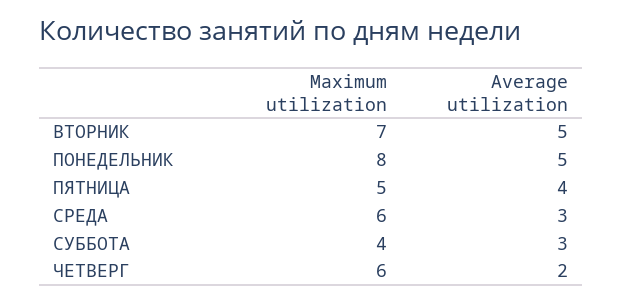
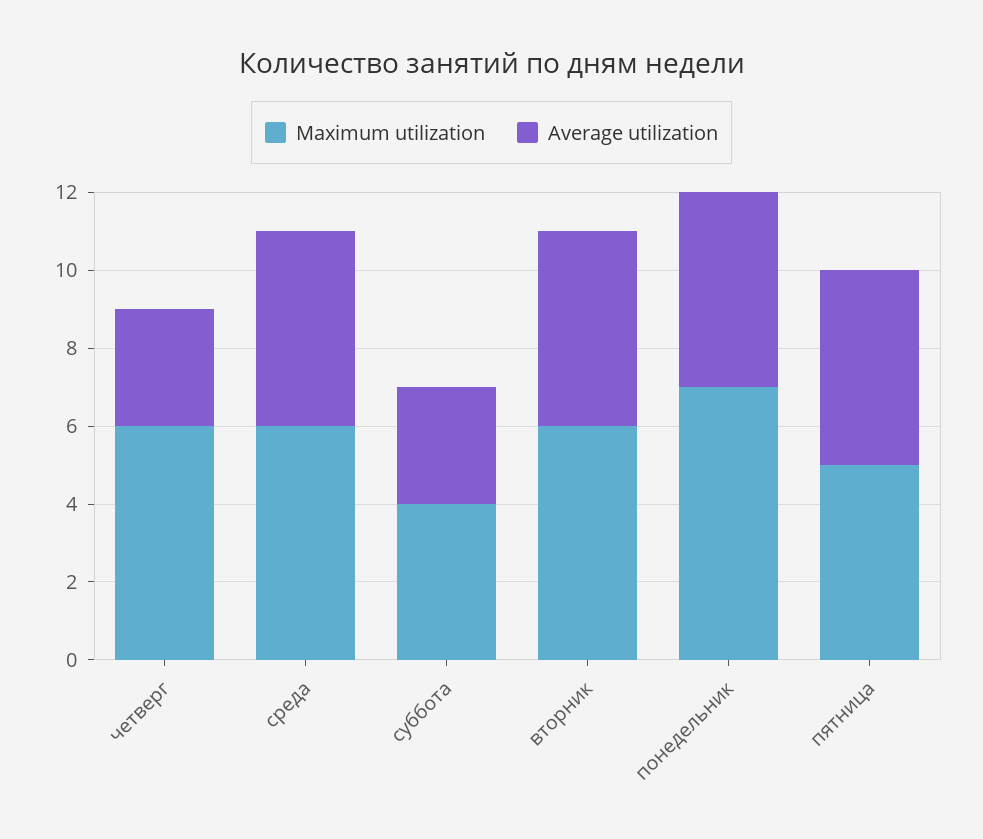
Maximum utilization, ВТОРНИК: 7 -> 6
Maximum utilization, ПОНЕДЕЛЬНИК: 8 -> 7
Average utilization, ПЯТНИЦА: 4 -> 5
Average utilization, СРЕДА: 3 -> 5
Average utilization, ЧЕТВЕРГ: 2 -> 3

